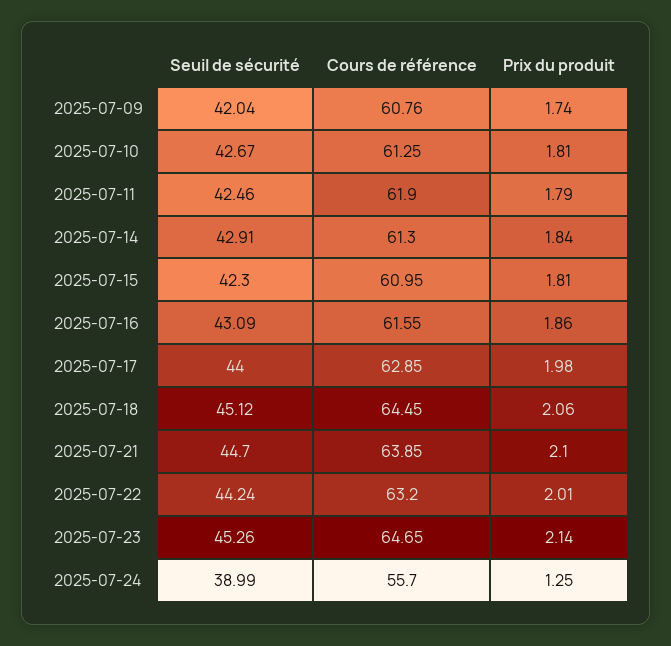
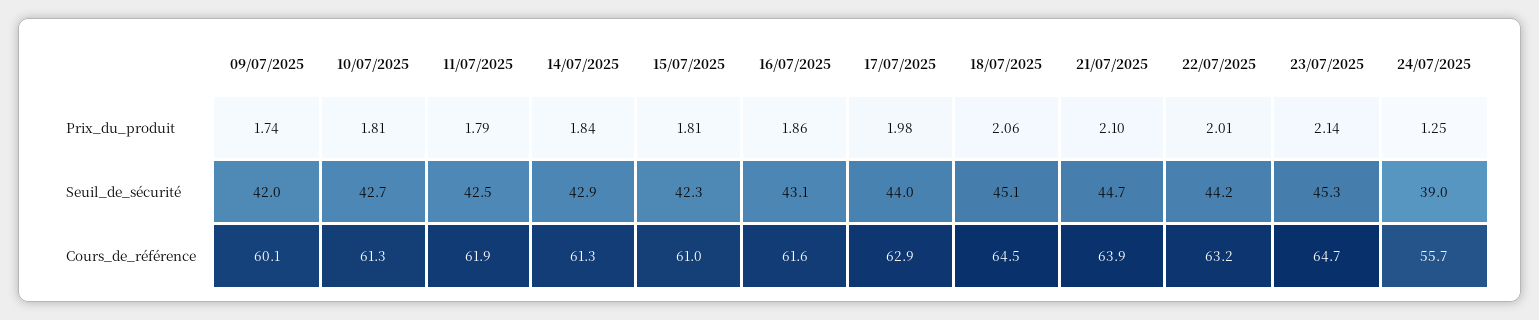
Cours de référence, 2025-07-09: 60.76 -> 60.1

